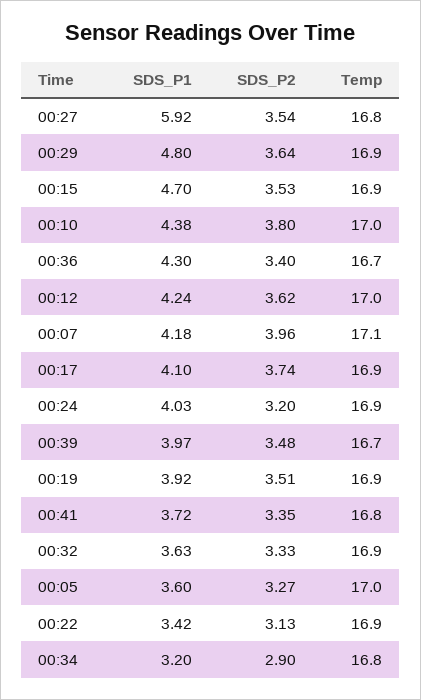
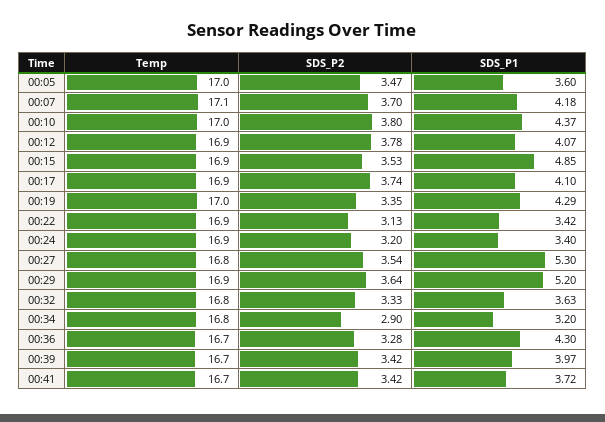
SDS_P1, 00:27: 5.92 -> 5.3
SDS_P1, 00:29: 4.8 -> 5.2
SDS_P1, 00:15: 4.7 -> 4.85
SDS_P1, 00:10: 4.38 -> 4.37
SDS_P2, 00:36: 3.4 -> 3.28
SDS_P1, 00:12: 4.24 -> 4.07
SDS_P2, 00:12: 3.62 -> 3.78
Temp, 00:12: 17 -> 16.9
SDS_P2, 00:07: 3.96 -> 3.7
SDS_P1, 00:24: 4.03 -> 3.4
SDS_P2, 00:39: 3.48 -> 3.42
SDS_P1, 00:19: 3.92 -> 4.29
SDS_P2, 00:19: 3.51 -> 3.35
Temp, 00:19: 16.9 -> 17
SDS_P2, 00:41: 3.35 -> 3.42
Temp, 00:41: 16.8 -> 16.7
Temp, 00:32: 16.9 -> 16.8
SDS_P2, 00:05: 3.27 -> 3.47

